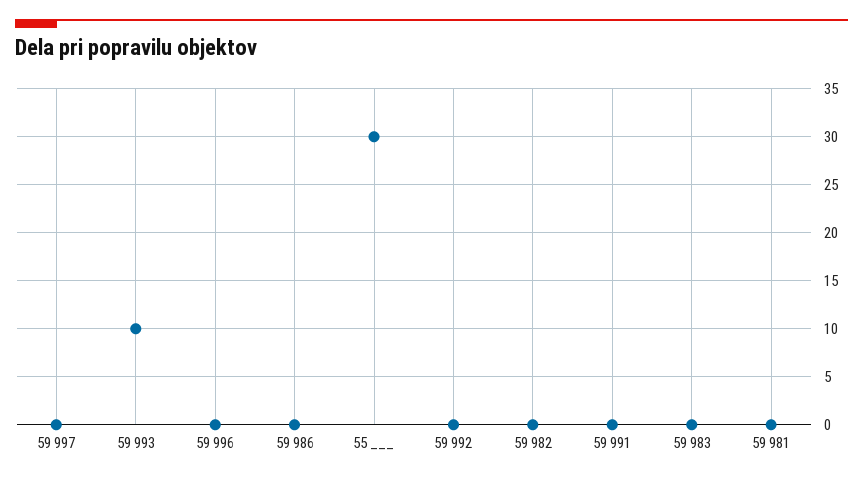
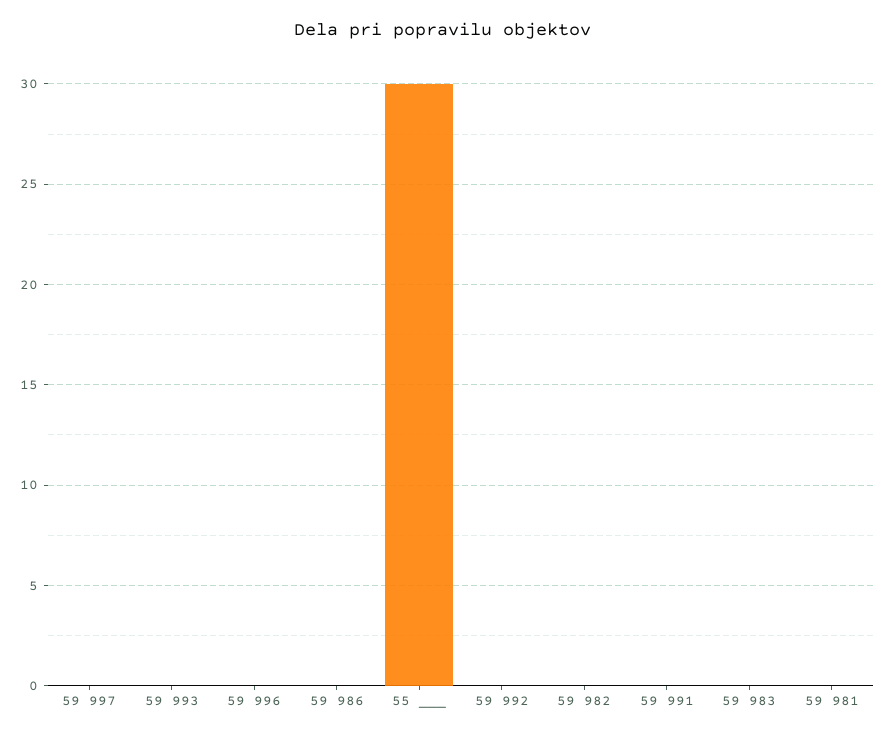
59 993: 10 -> 0

